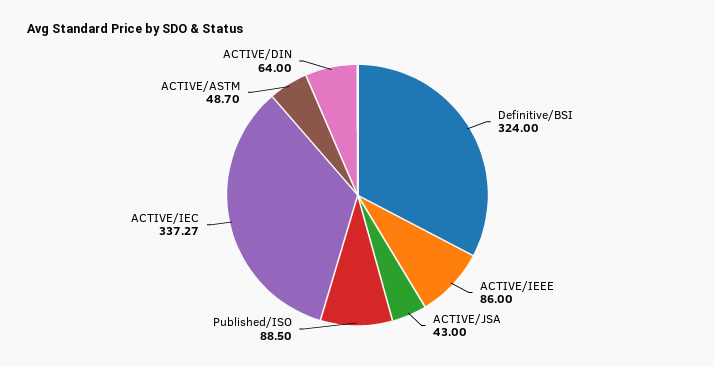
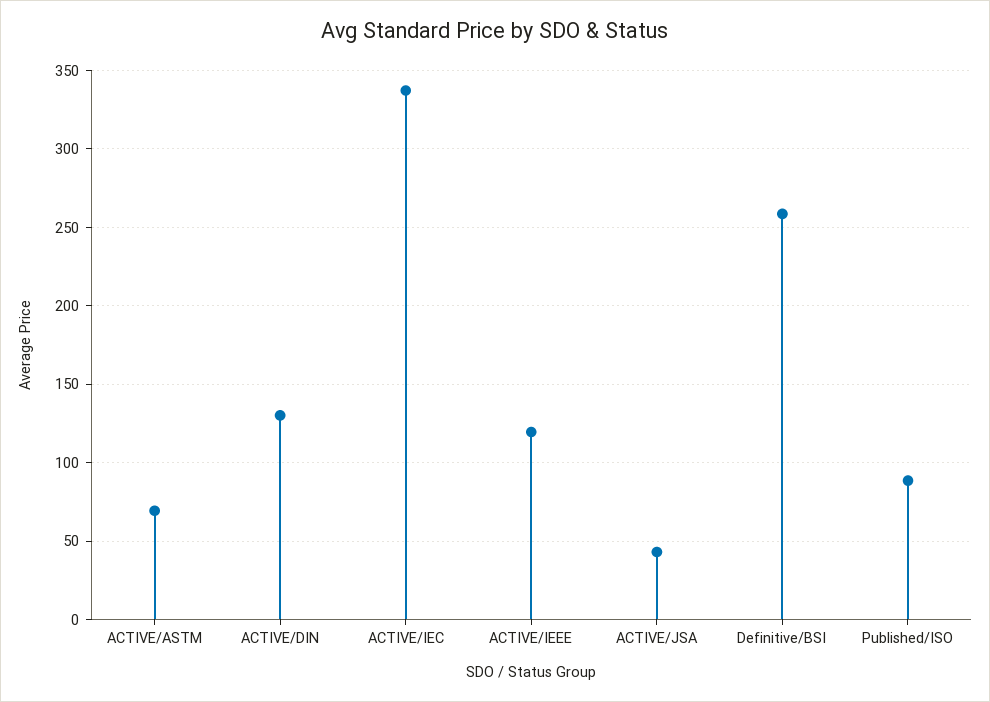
Definitive/BSI: 324 -> 260
ACTIVE/IEEE: 86 -> 120
ACTIVE/ASTM: 48.7 -> 70
ACTIVE/DIN: 64 -> 130

